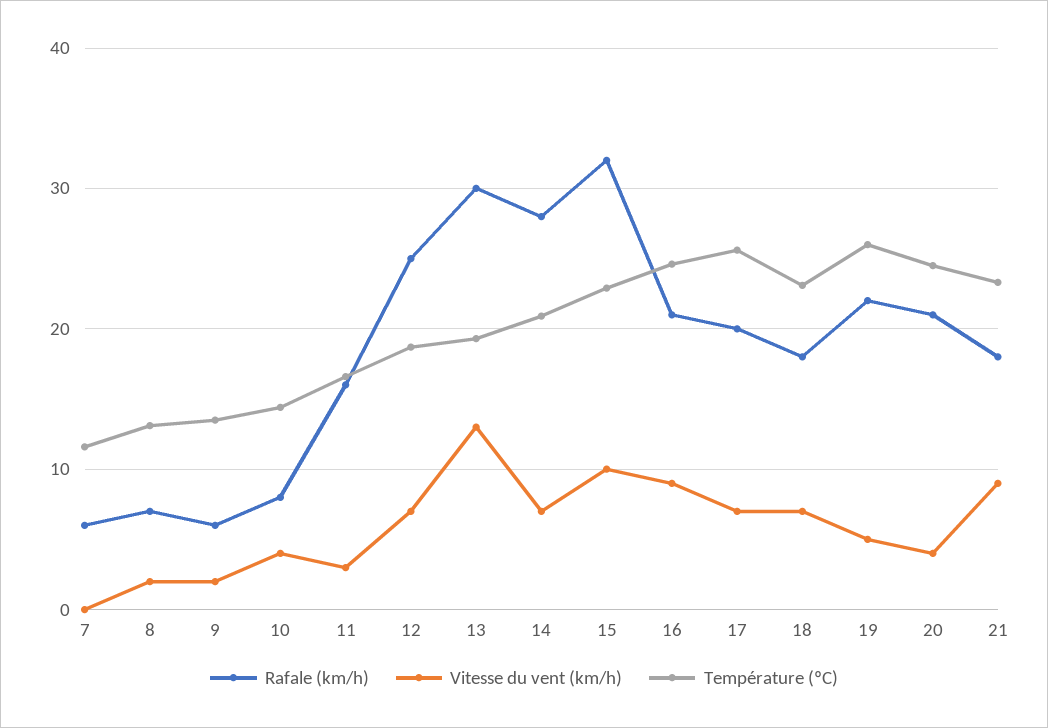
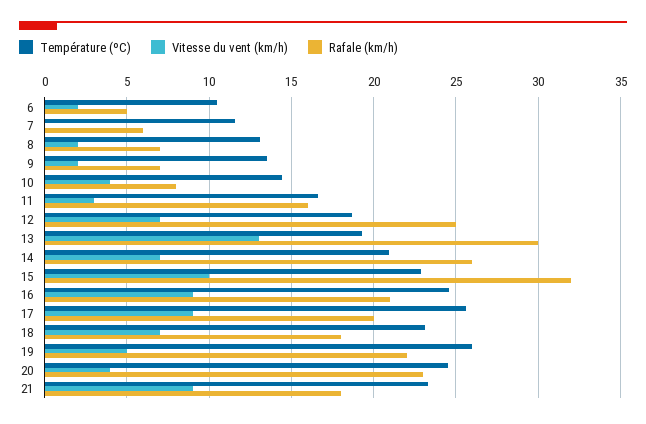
Rafale (km/h), 9: 6 -> 7
Rafale (km/h), 14: 28 -> 26
Vitesse du vent (km/h), 17: 7 -> 9
Rafale (km/h), 20: 21 -> 23
Température (ºC), 6: none -> 10.5
Vitesse du vent (km/h), 6: none -> 2
Rafale (km/h), 6: none -> 5

